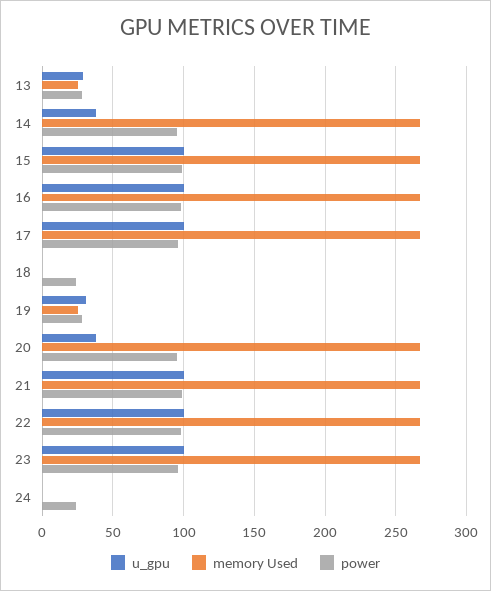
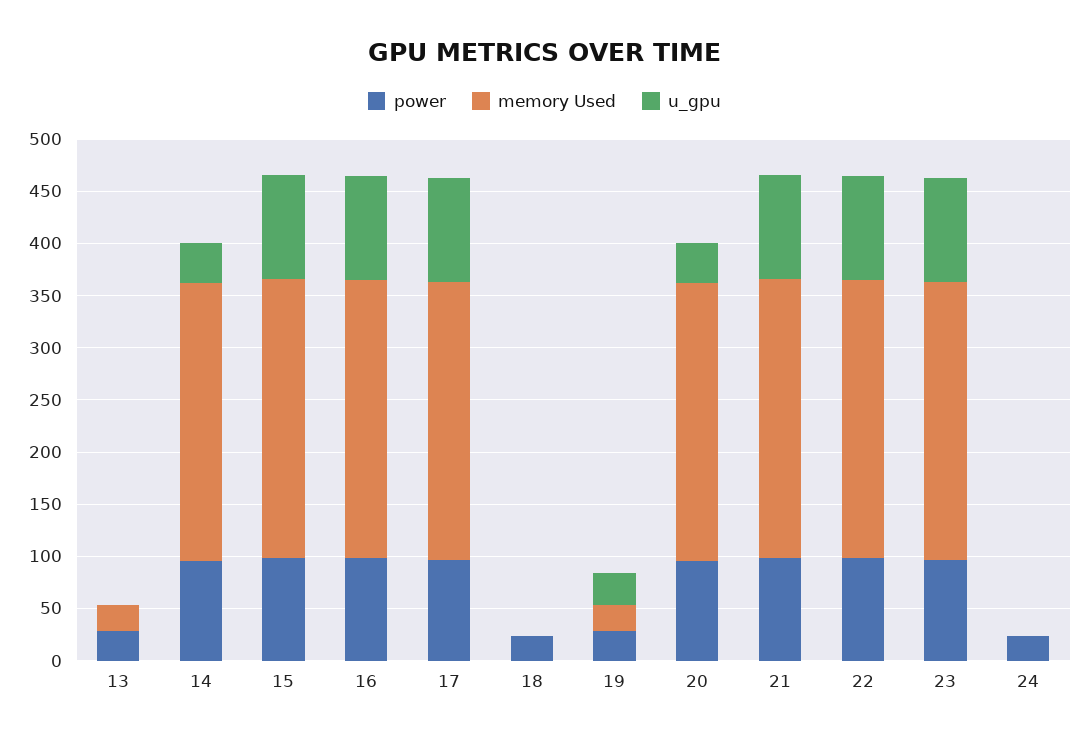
u_gpu, 13: 30 -> 0

